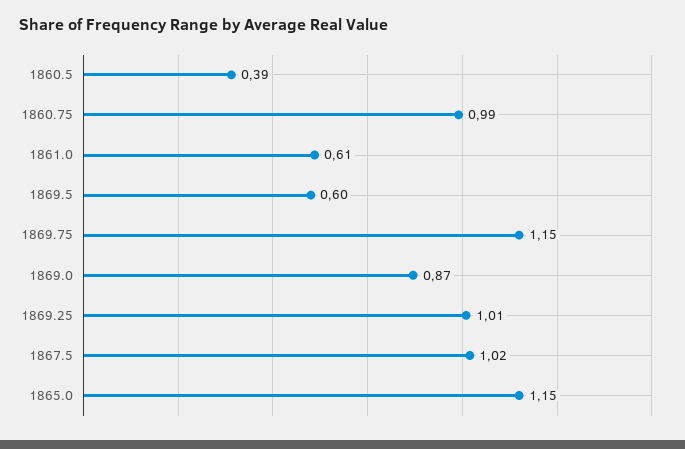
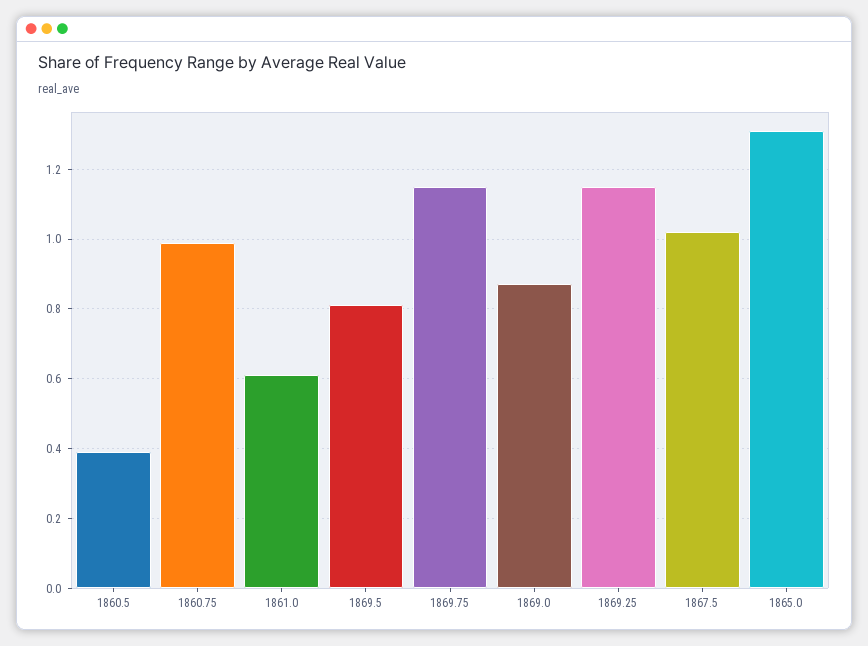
1869.5: 0.6 -> 0.8
1869.25: 1.01 -> 1.15
1865.0: 1.15 -> 1.3

